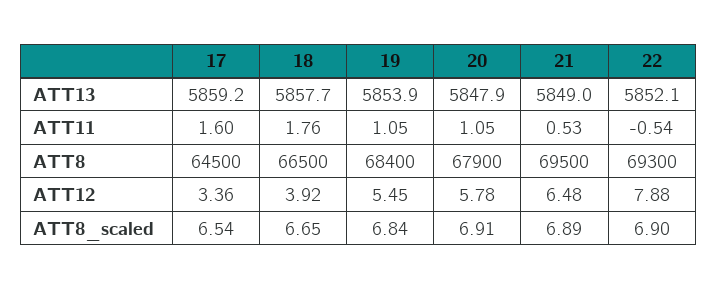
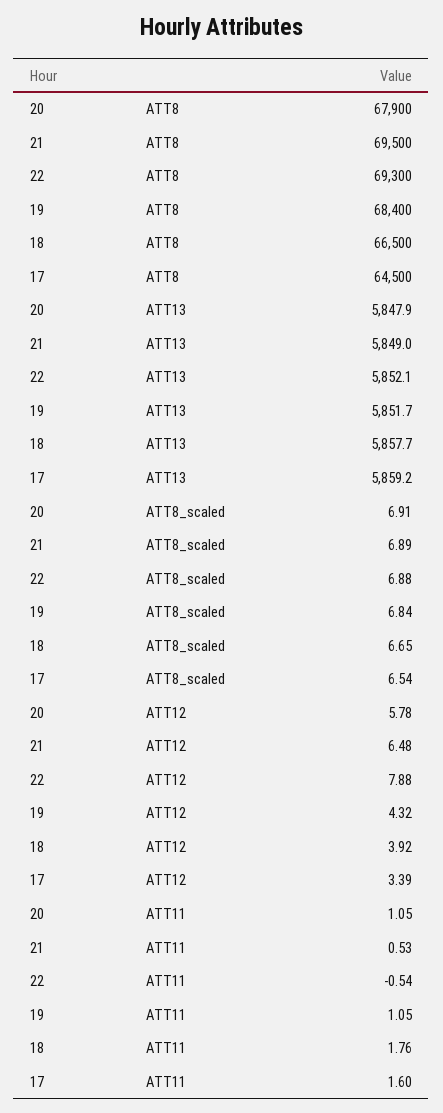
19, ATT13: 5853.9 -> 5851.7
17, ATT12: 3.36 -> 3.39
19, ATT12: 5.45 -> 4.32
22, ATT8_scaled: 6.9 -> 6.88

